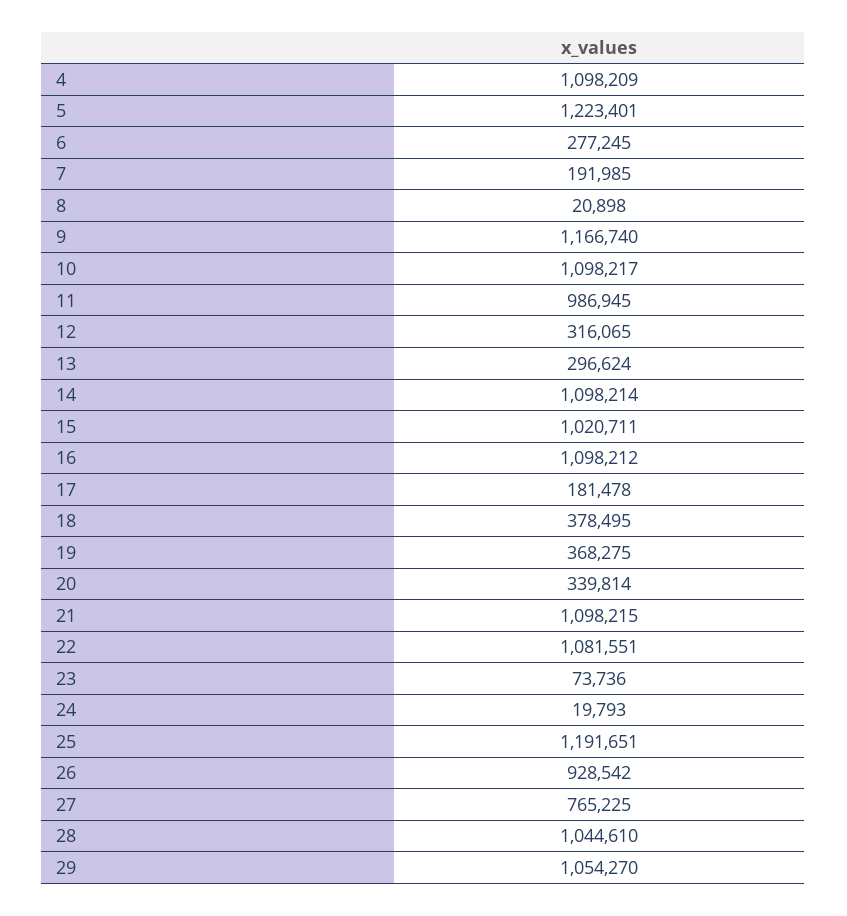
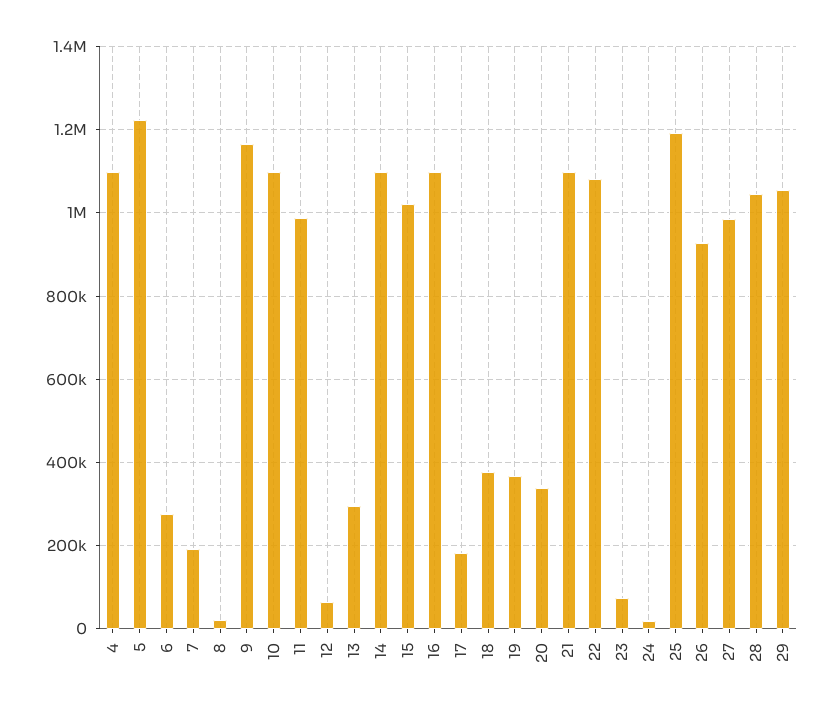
12: 316065 -> 60000
27: 765225 -> 980000

